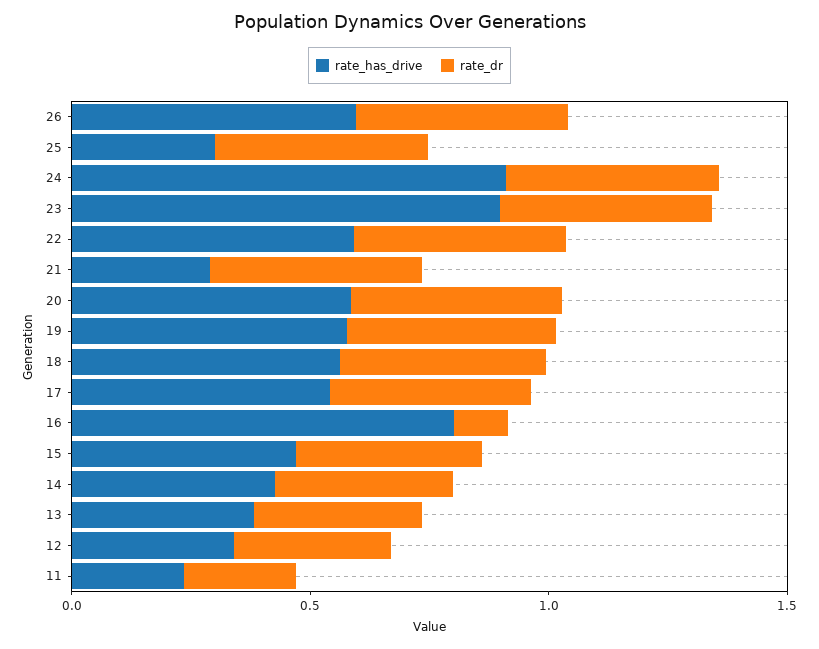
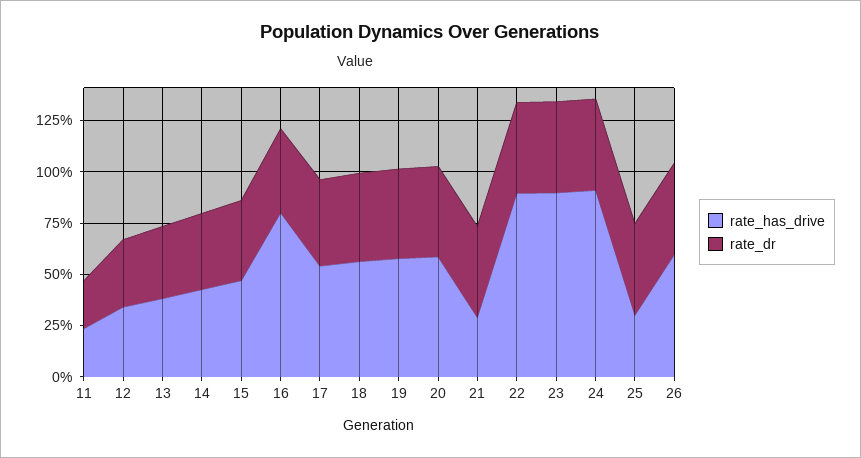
rate_has_drive, 22: 0.6 -> 0.9
rate_dr, 16: 0.1 -> 0.4

